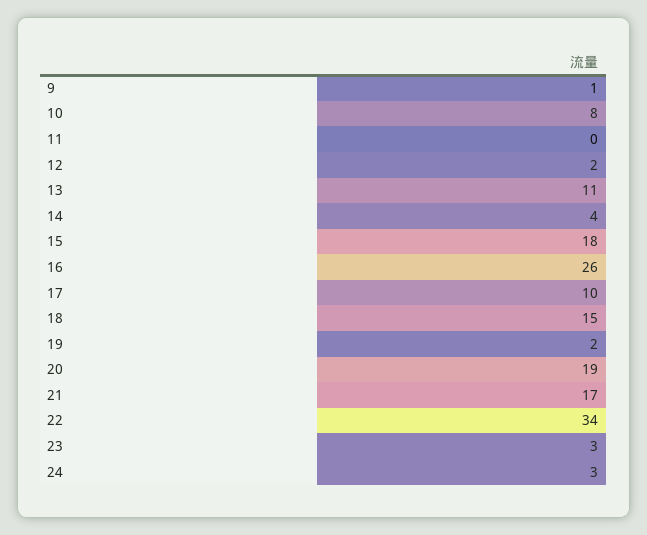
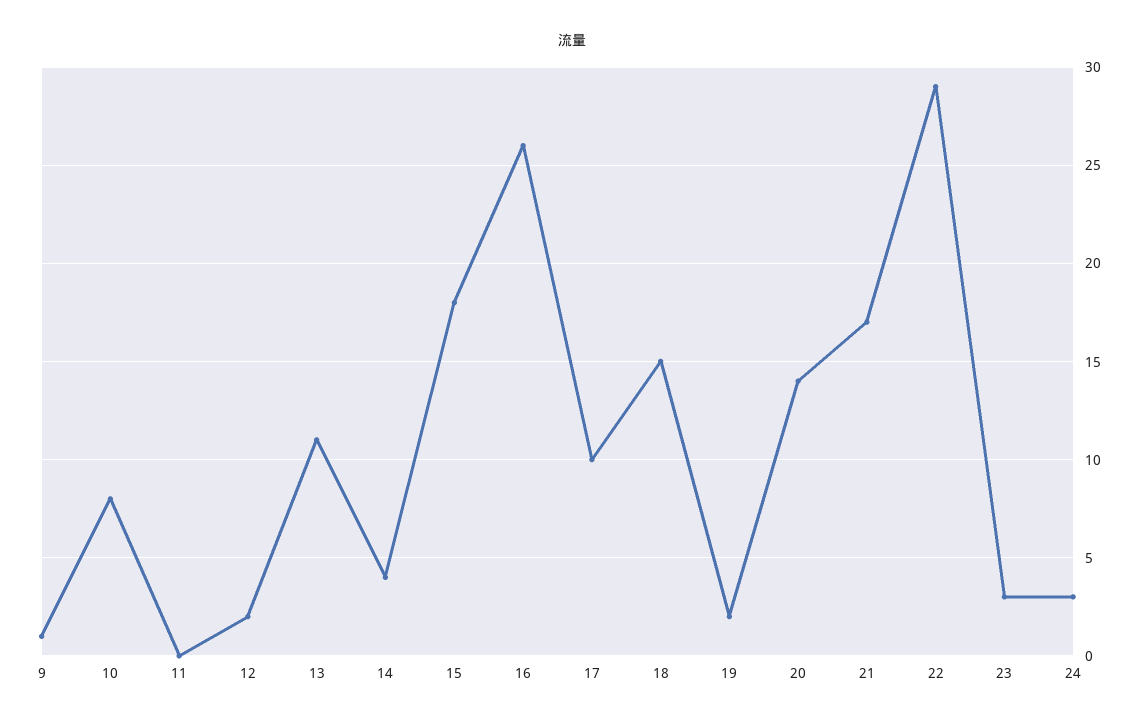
20: 19 -> 14
22: 34 -> 29

